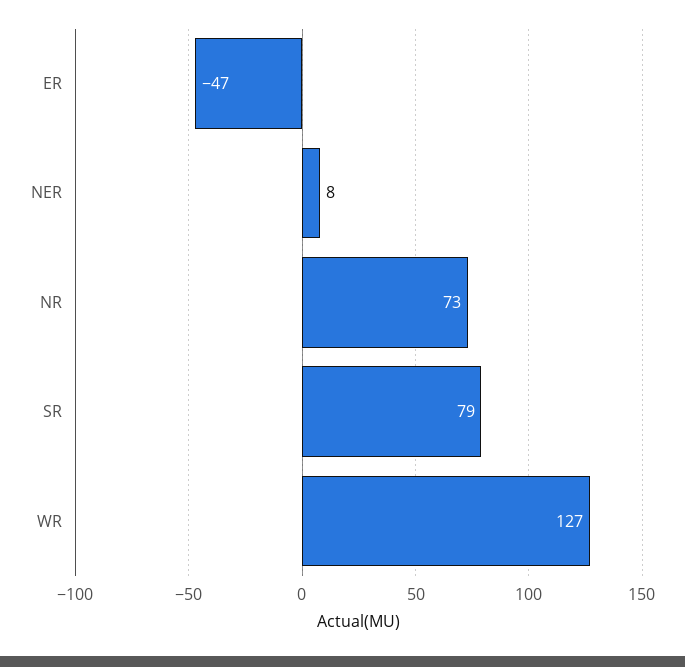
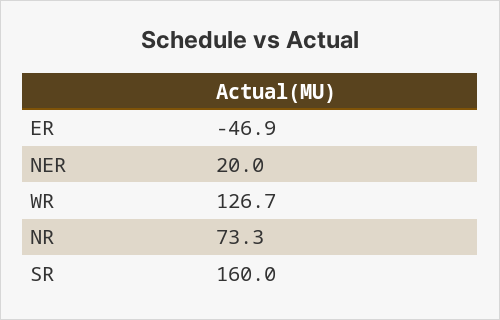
NER: 8 -> 20
SR: 79 -> 160

